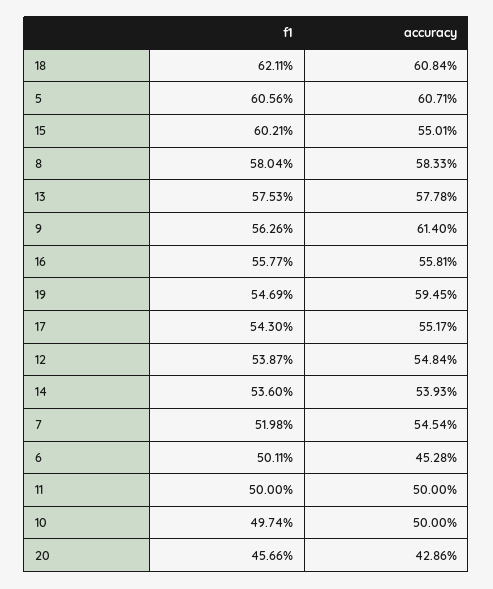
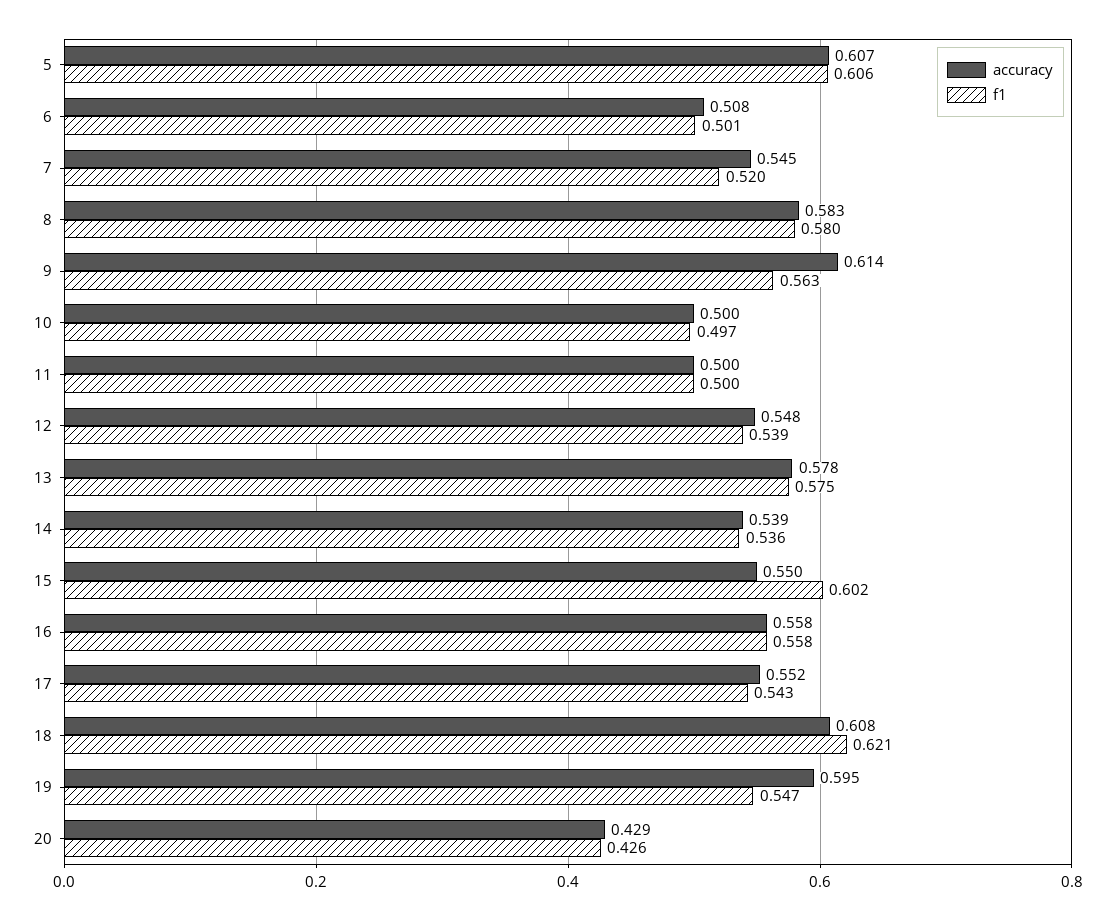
accuracy, 6: 0.4528 -> 0.508
f1, 20: 0.4566 -> 0.426

